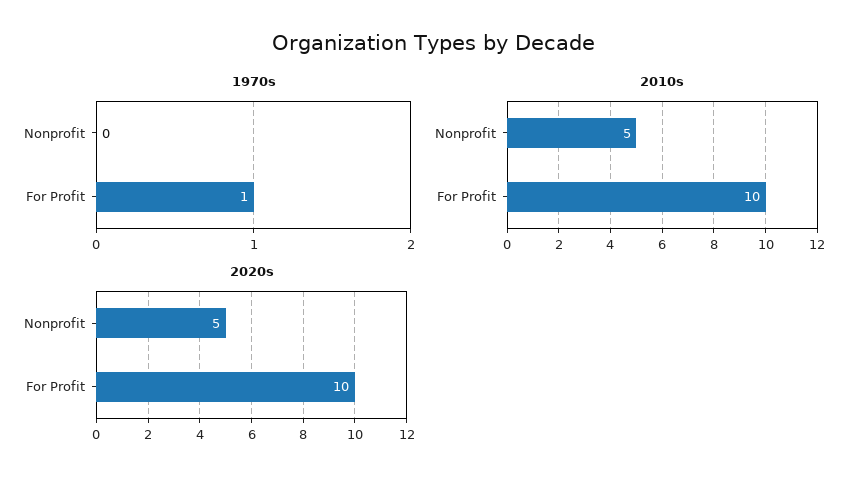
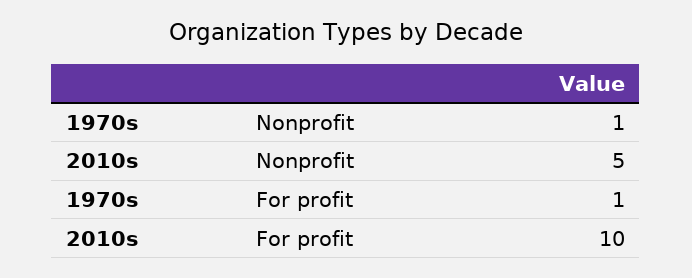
1970s, Nonprofit: 0 -> 1
2020s, Nonprofit: 5 -> none
2020s, For Profit: 10 -> none

